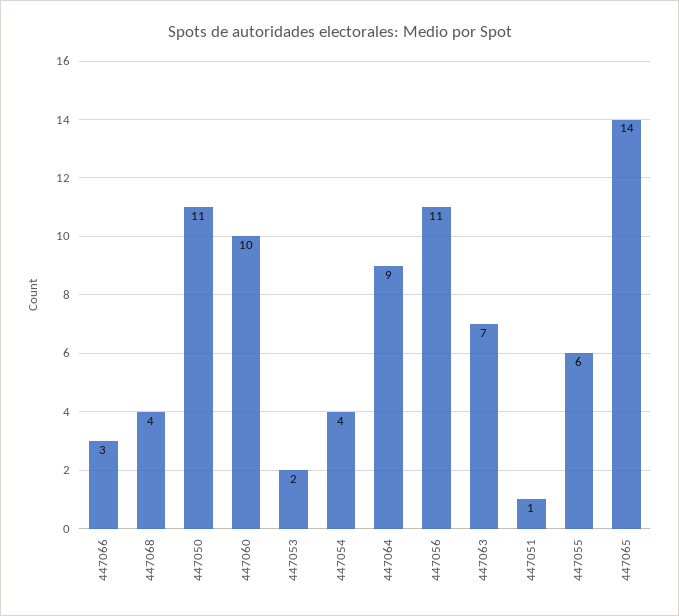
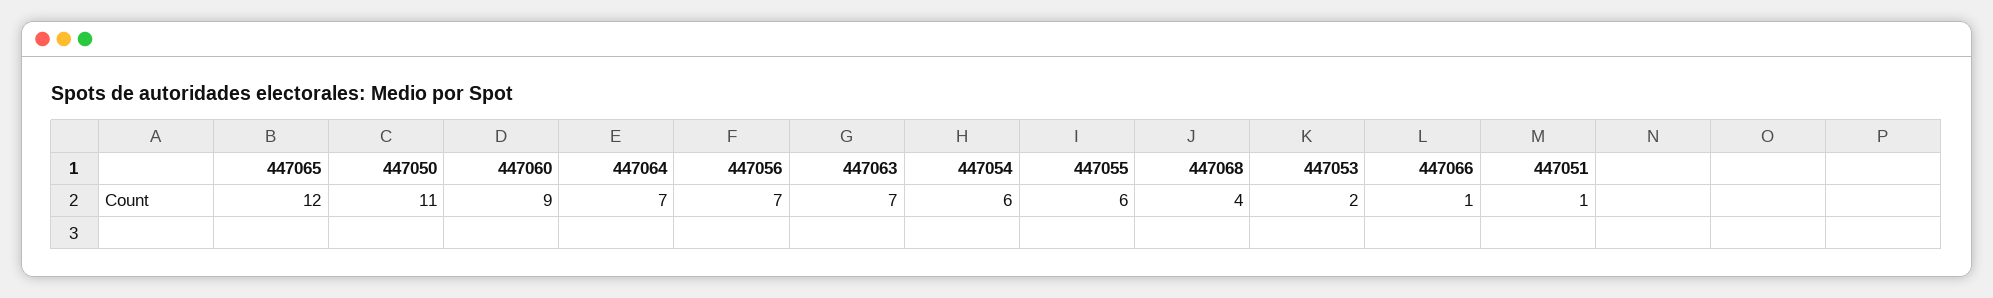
447066: 3 -> 1
447060: 10 -> 9
447054: 4 -> 6
447064: 9 -> 7
447056: 11 -> 7
447065: 14 -> 12

